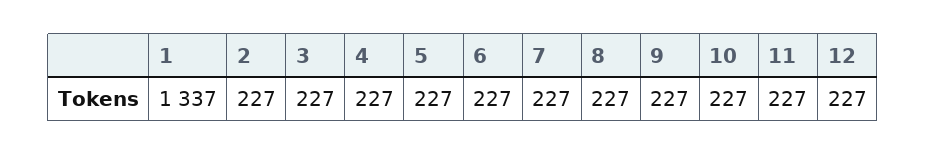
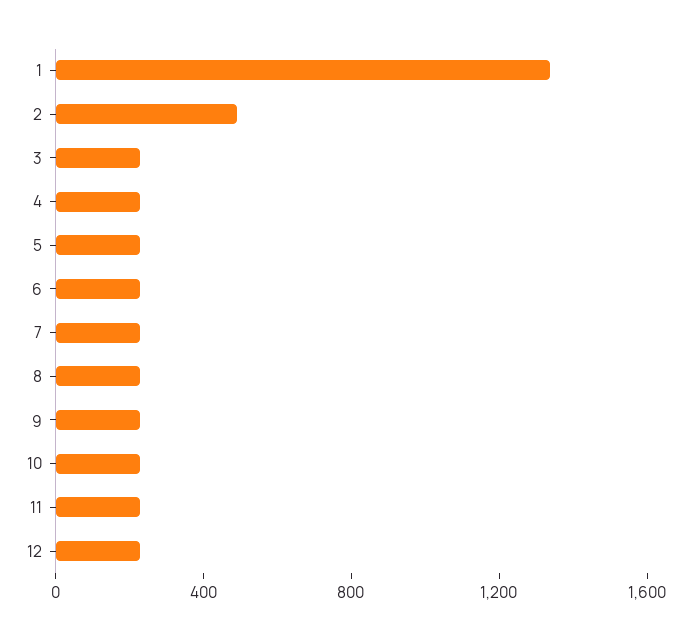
2: 227 -> 500

